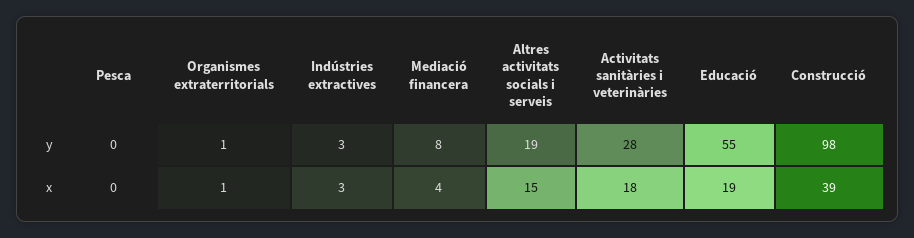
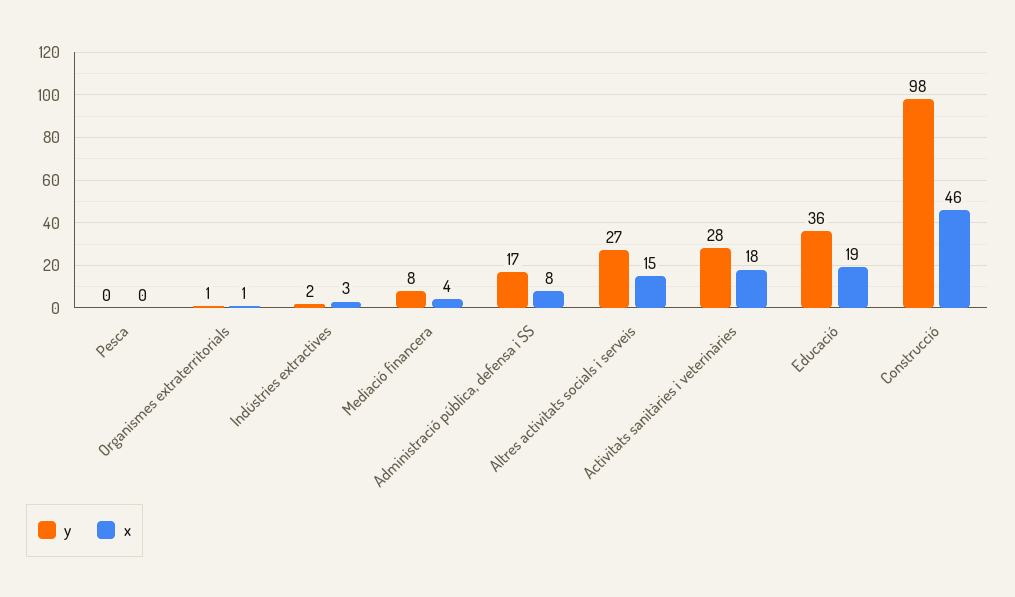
y, Indústries extractives: 3 -> 2
y, Altres activitats socials i serveis: 19 -> 27
y, Educació: 55 -> 36
x, Construcció: 39 -> 46
y, Administració pública, defensa i SS: none -> 17
x, Administració pública, defensa i SS: none -> 8

